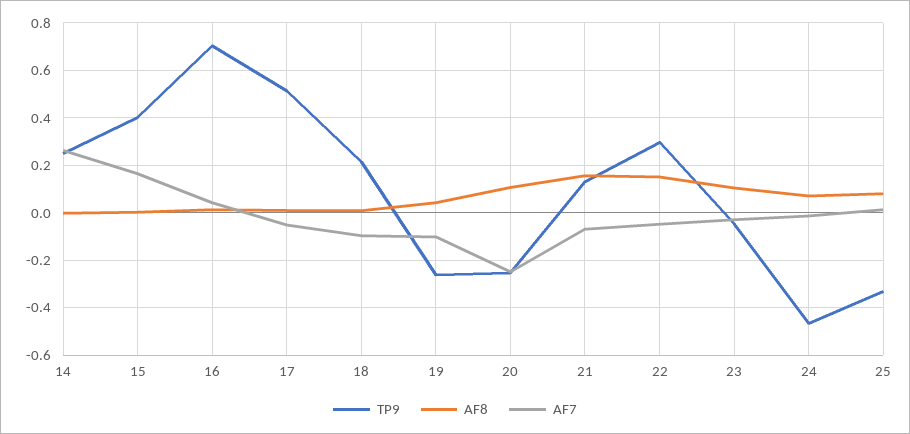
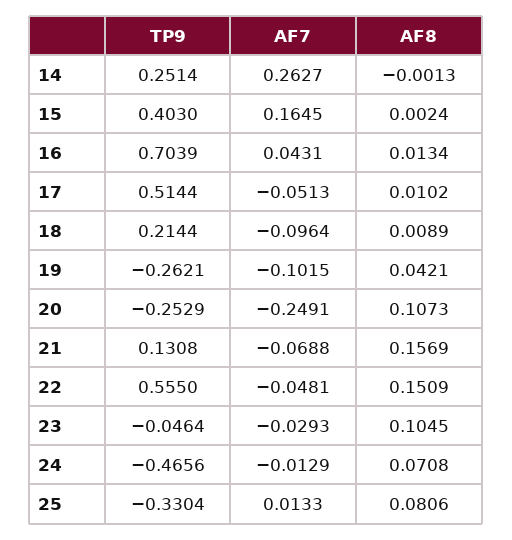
TP9, 22: 0.3 -> 0.555

